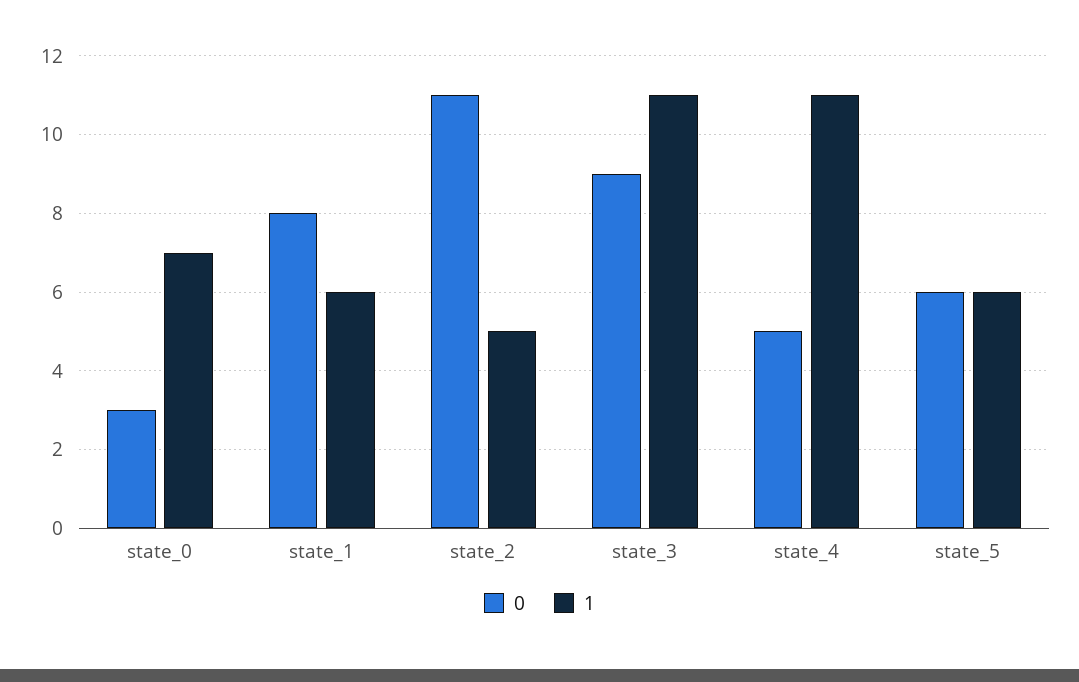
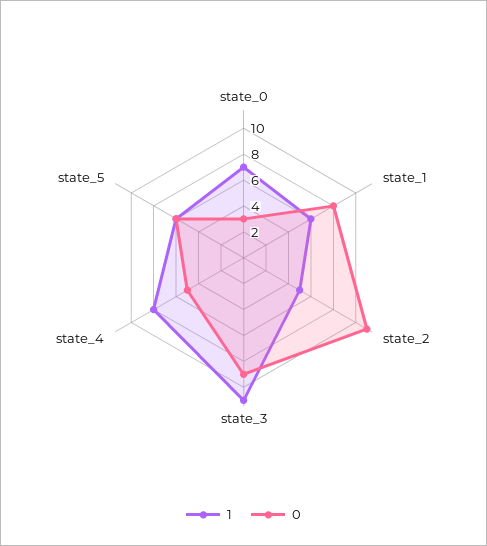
1, state_4: 11 -> 8

